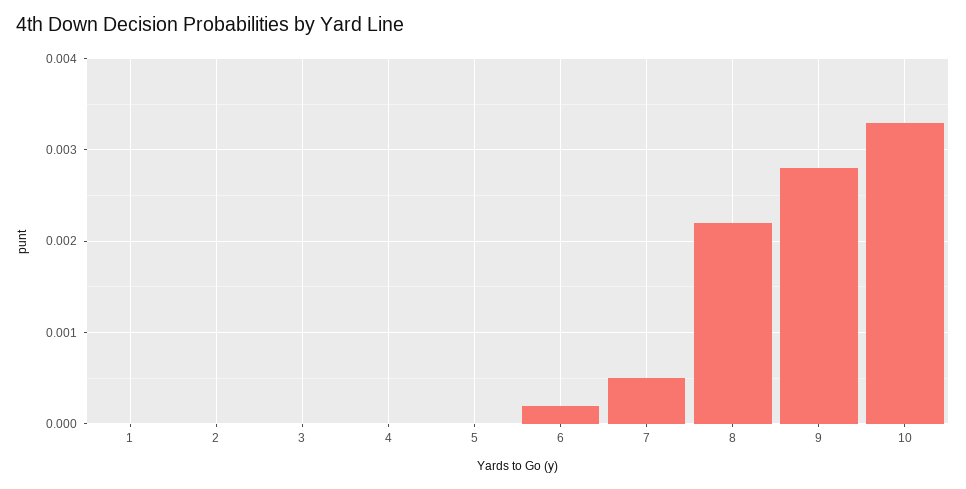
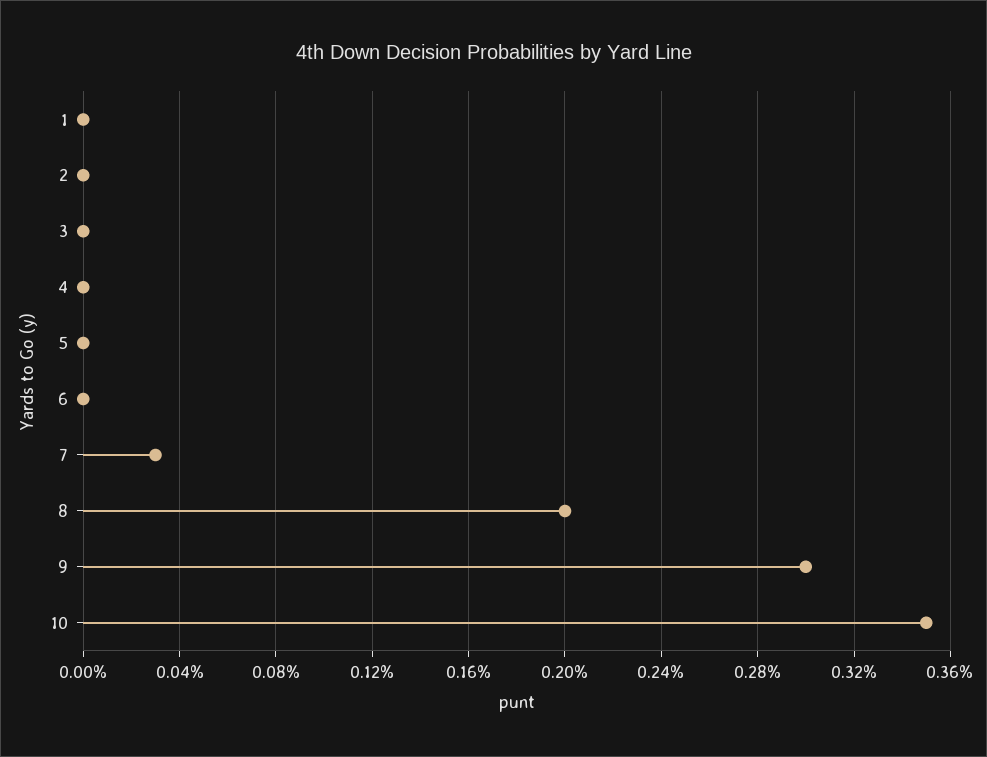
6: 0.0002 -> 0
7: 0.0005 -> 0.0003
8: 0.0022 -> 0.002
9: 0.0028 -> 0.003
10: 0.0033 -> 0.0035

